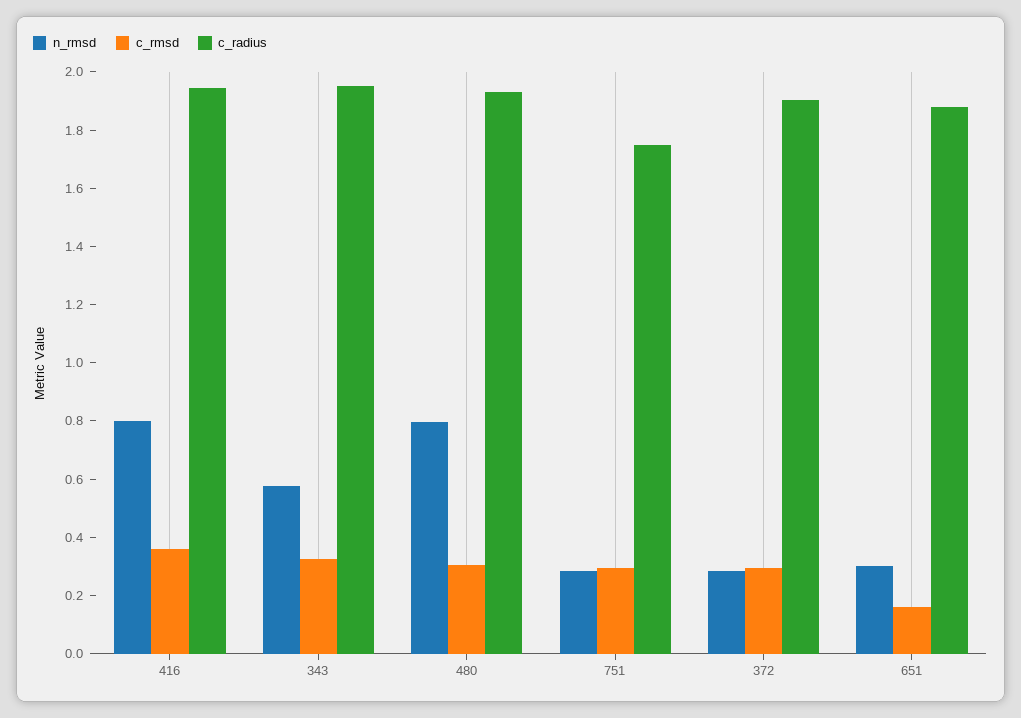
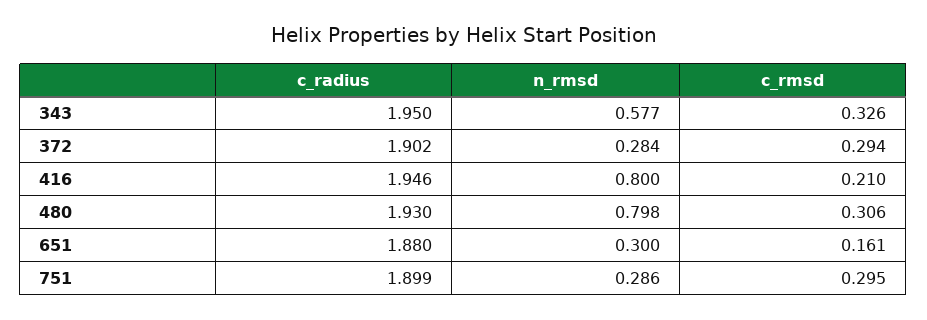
c_rmsd, 416: 0.35 -> 0.21
c_radius, 751: 1.75 -> 1.899

